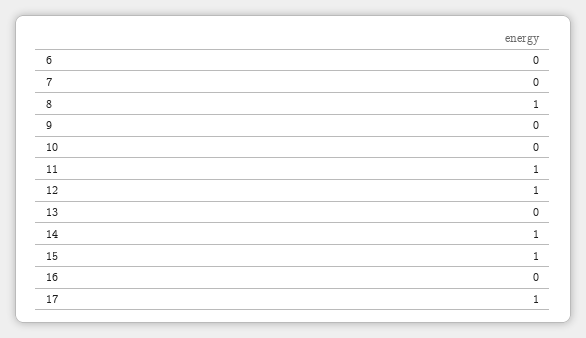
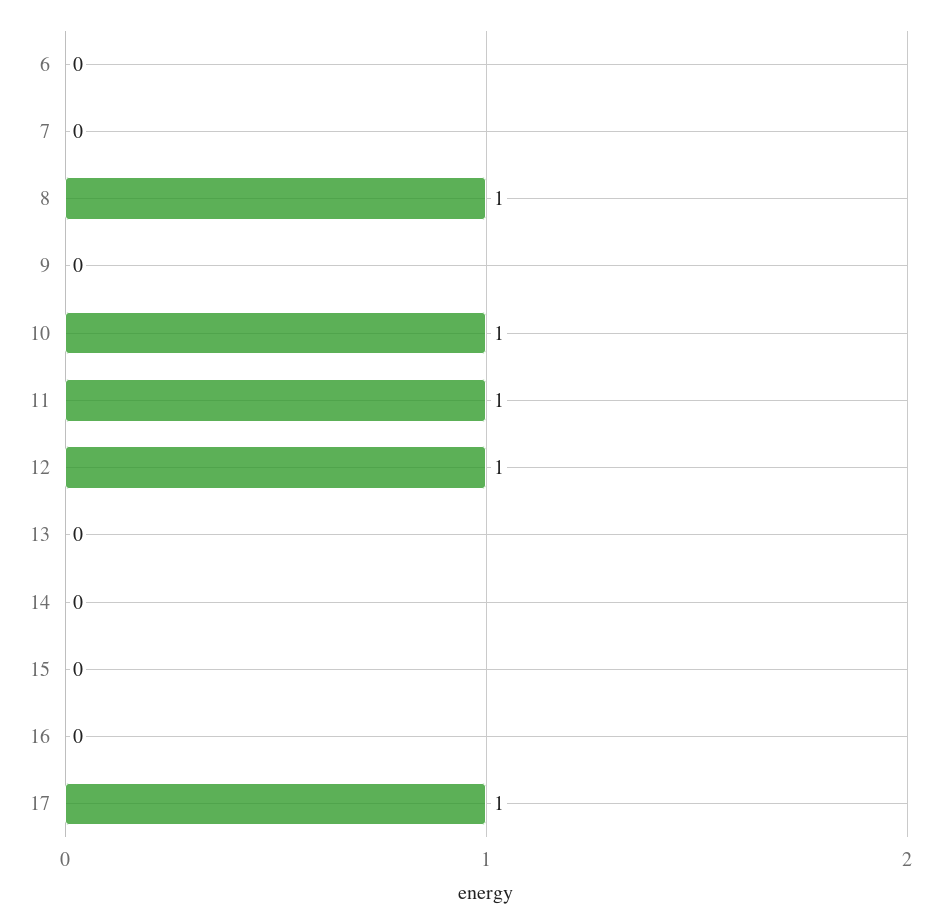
10: 0 -> 1
14: 1 -> 0
15: 1 -> 0

